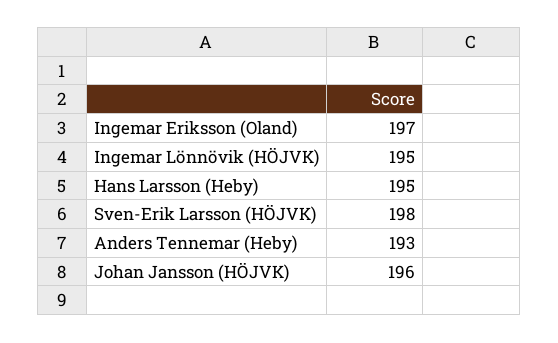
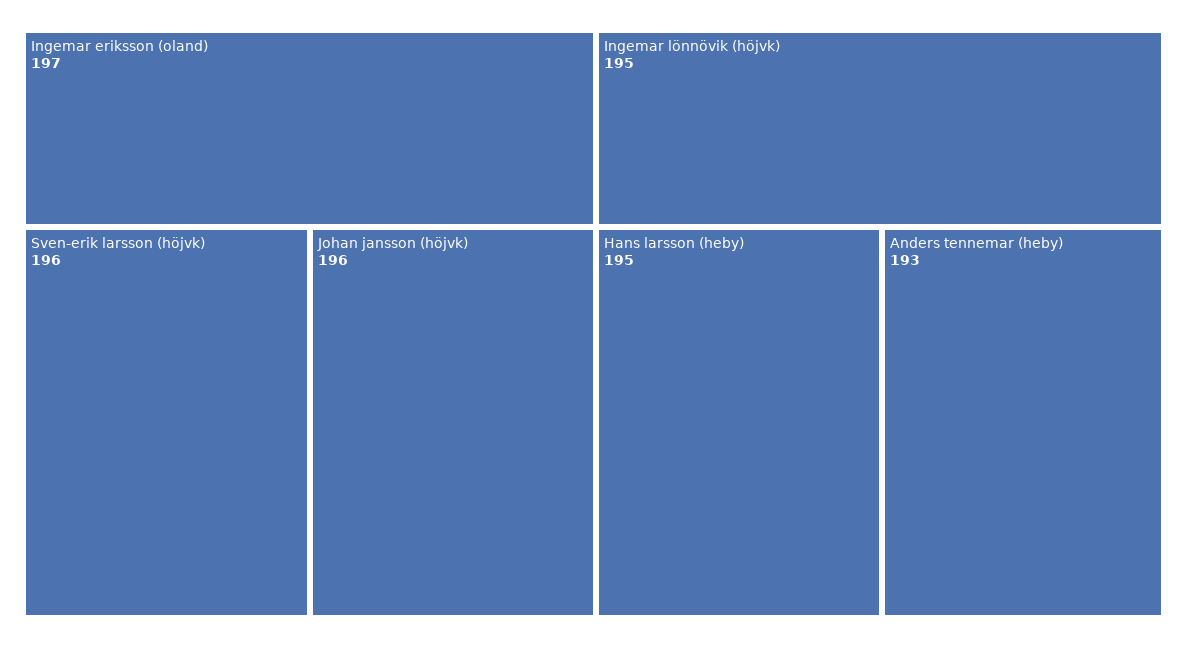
Sven-Erik Larsson (HÖJVK): 198 -> 196

